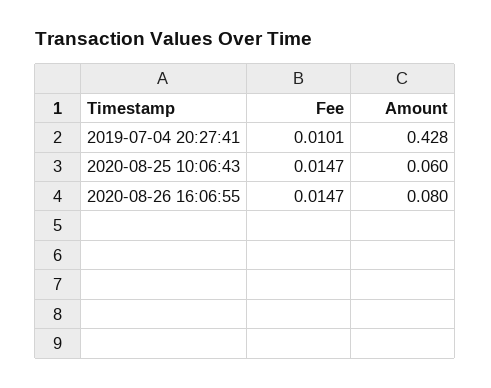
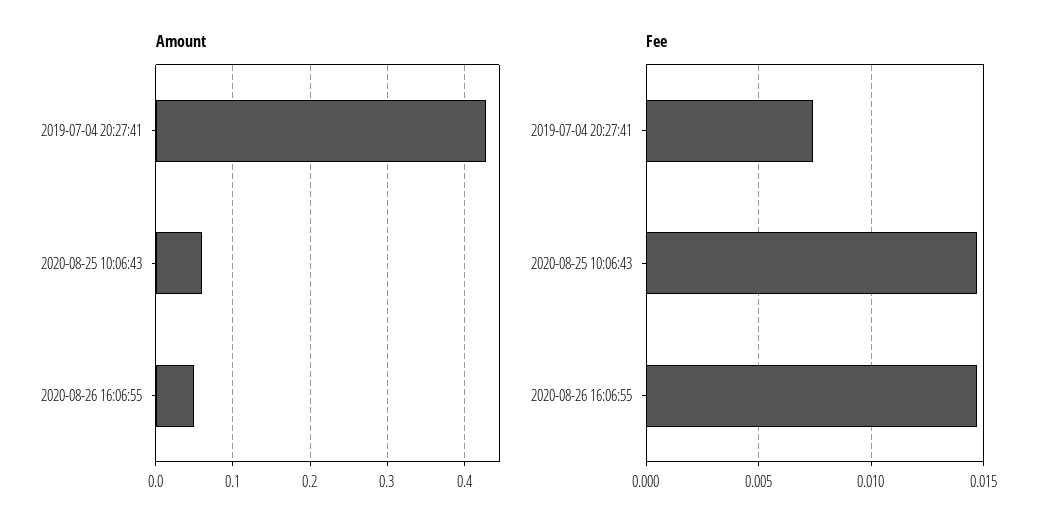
Fee, 2019-07-04 20:27:41: 0.0101 -> 0.0075
Amount, 2020-08-26 16:06:55: 0.08 -> 0.05

